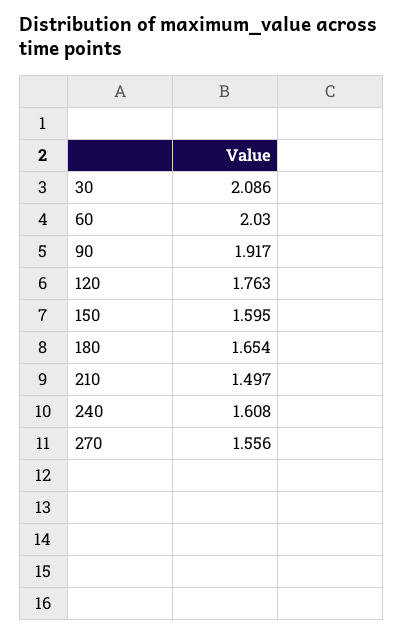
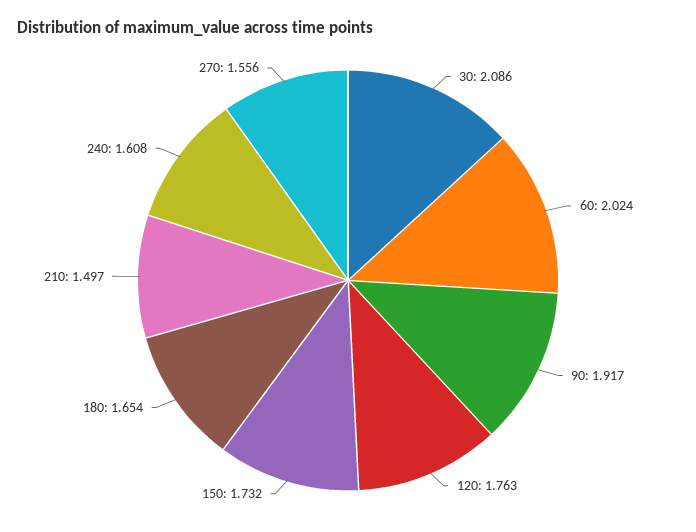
60: 2.03 -> 2.024
150: 1.595 -> 1.732

